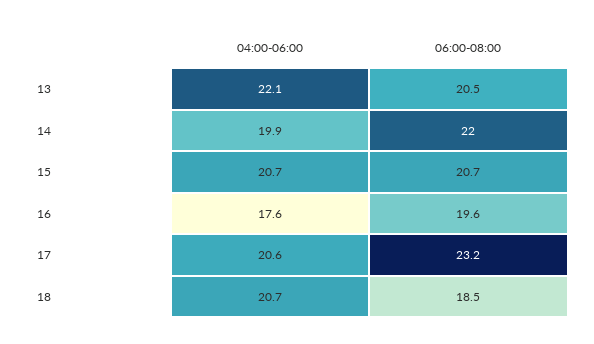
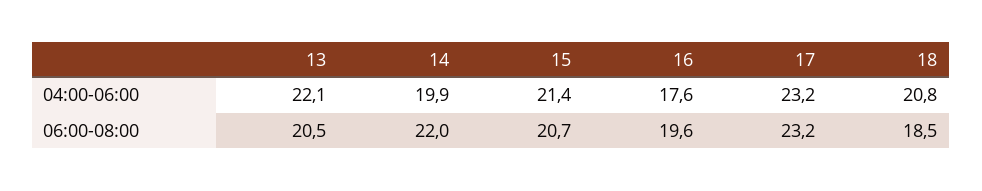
04:00-06:00, 15: 20.7 -> 21.4
04:00-06:00, 17: 20.6 -> 23.2
04:00-06:00, 18: 20.7 -> 20.8

